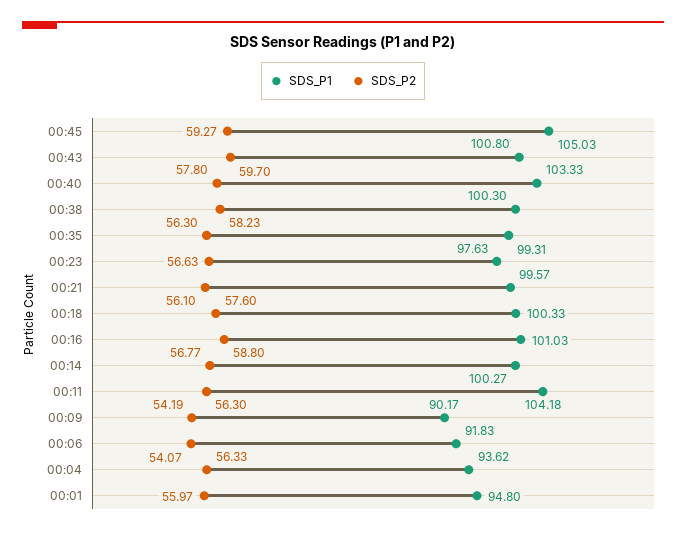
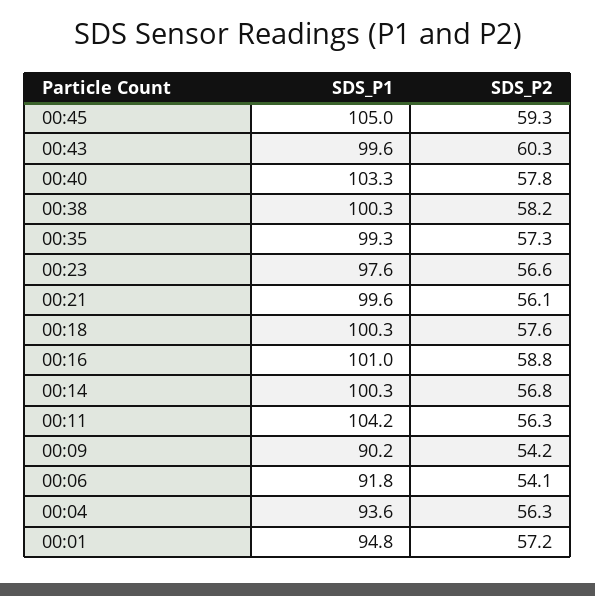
SDS_P1, 00:43: 100.8 -> 99.6
SDS_P2, 00:43: 59.7 -> 60.3
SDS_P2, 00:35: 56.3 -> 57.3
SDS_P2, 00:01: 55.97 -> 57.2

